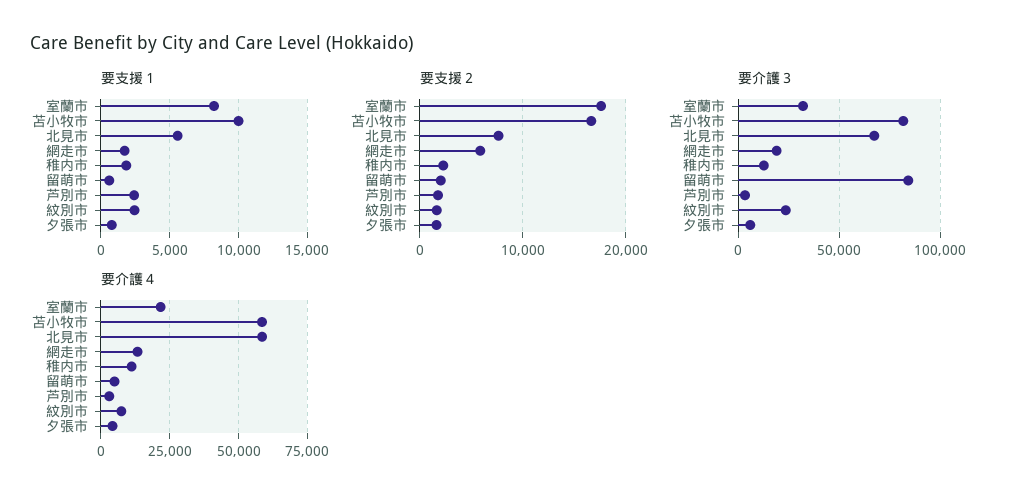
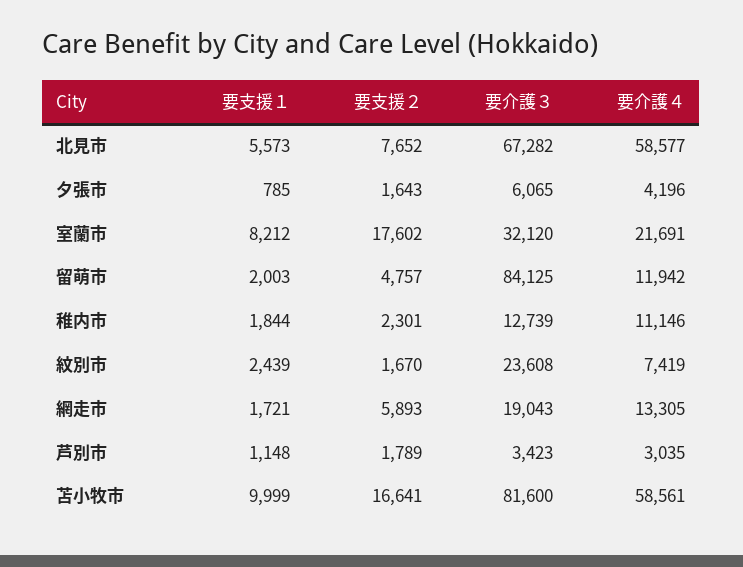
要支援１, 留萌市: 500 -> 2003
要支援１, 芦別市: 2500 -> 1148
要支援２, 留萌市: 2000 -> 4757
要介護４, 留萌市: 5000 -> 11942

